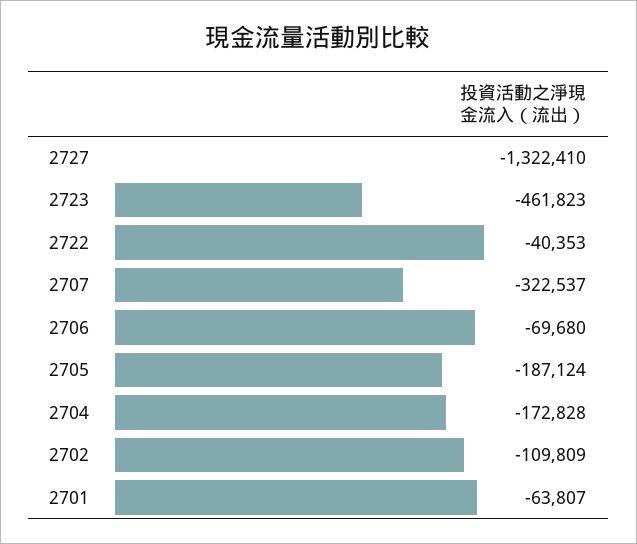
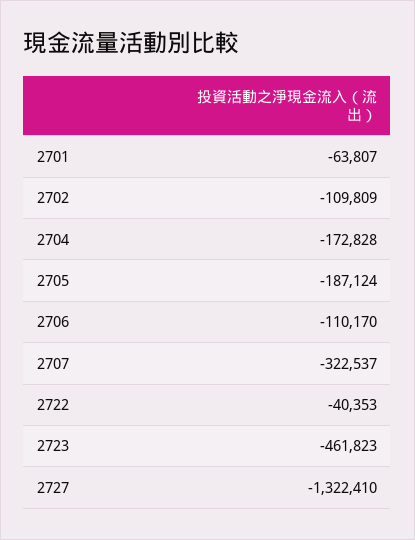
2706: -69680 -> -110170

